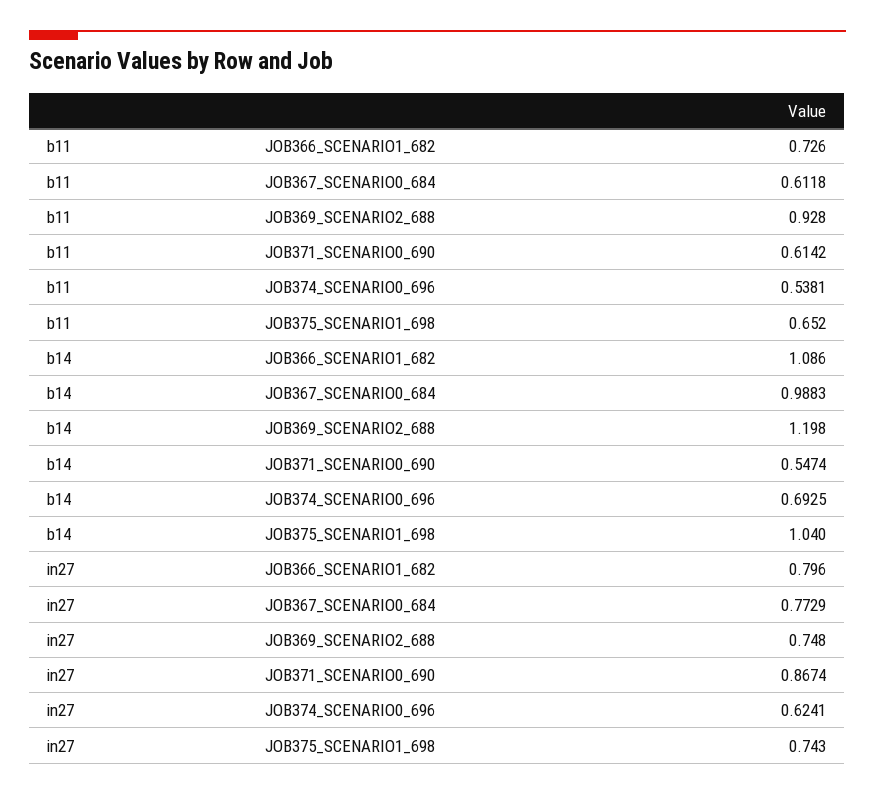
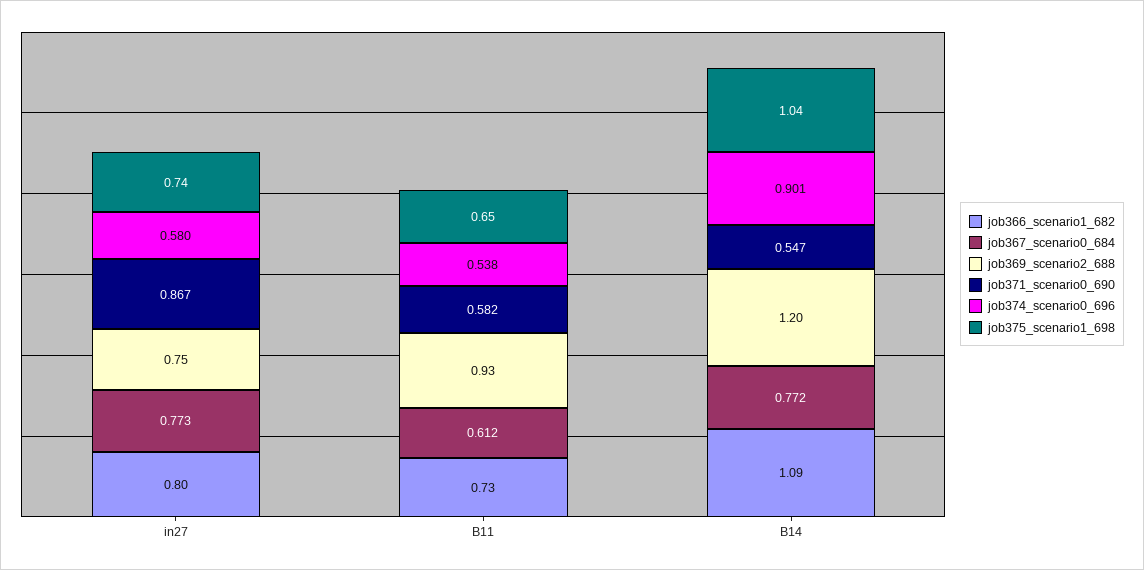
JOB371_SCENARIO0_690, b11: 0.6142 -> 0.582
JOB367_SCENARIO0_684, b14: 0.9883 -> 0.772
JOB374_SCENARIO0_696, b14: 0.6925 -> 0.901
JOB374_SCENARIO0_696, in27: 0.6241 -> 0.58

